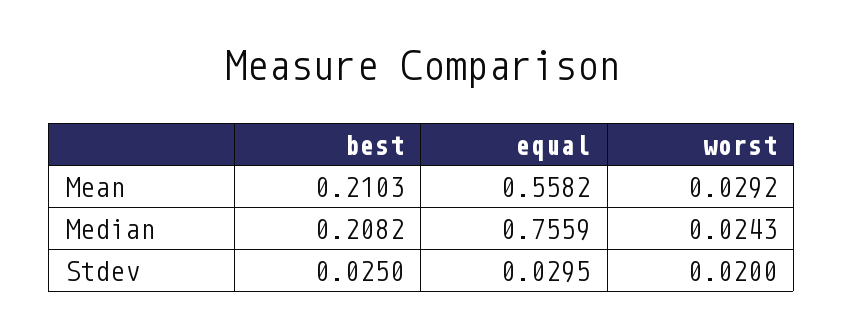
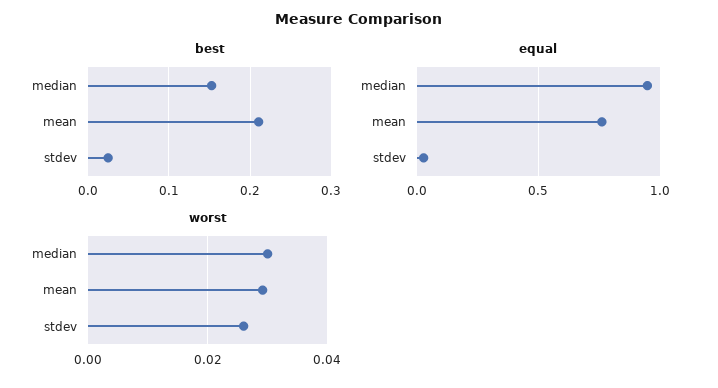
equal, Mean: 0.5582 -> 0.75
best, Median: 0.2082 -> 0.15
equal, Median: 0.7559 -> 0.95
worst, Median: 0.0243 -> 0.03
worst, Stdev: 0.02 -> 0.026

